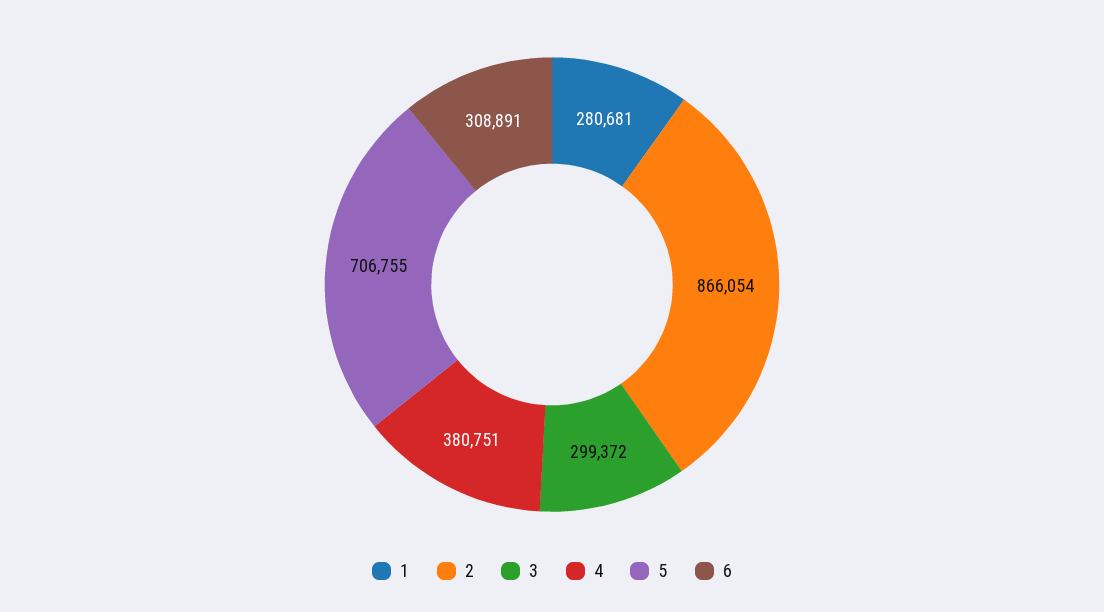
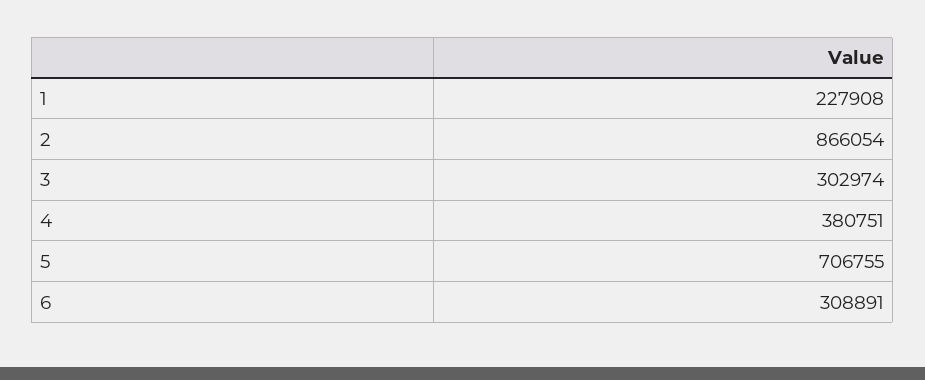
1: 280681 -> 227908
3: 299372 -> 302974

